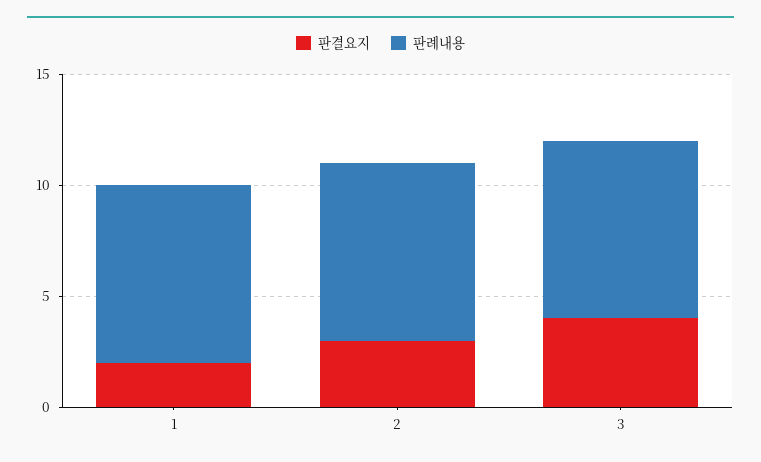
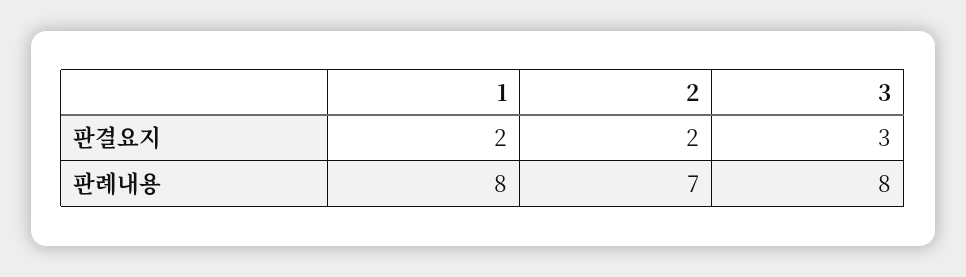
판결요지, 2: 3 -> 2
판례내용, 2: 8 -> 7
판결요지, 3: 4 -> 3

